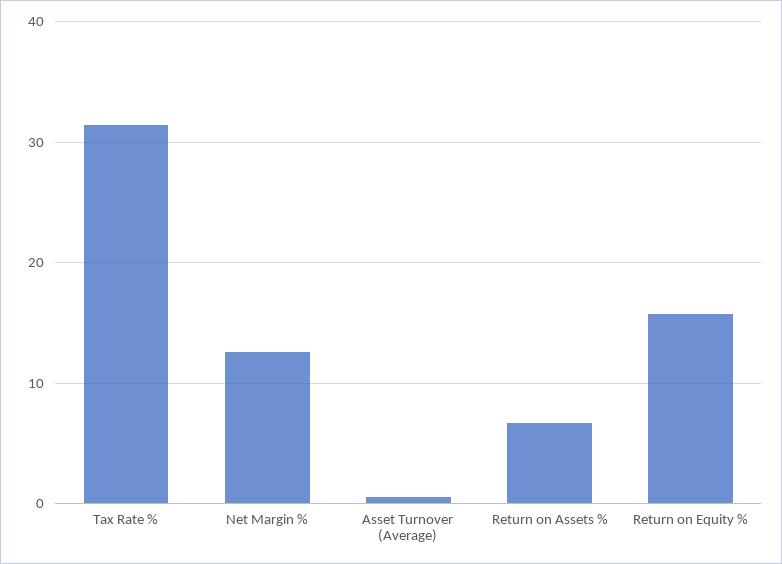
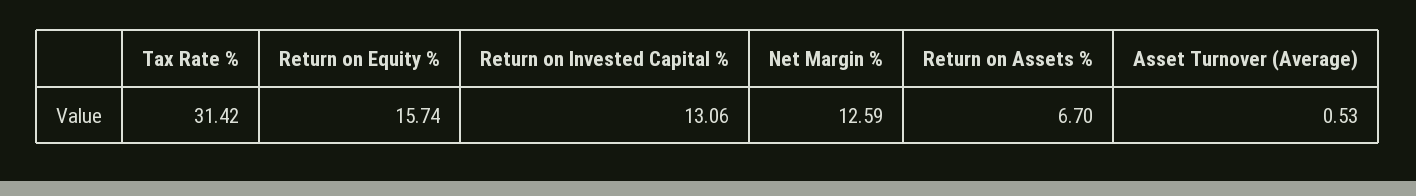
Return on Invested Capital %: none -> 13.06

